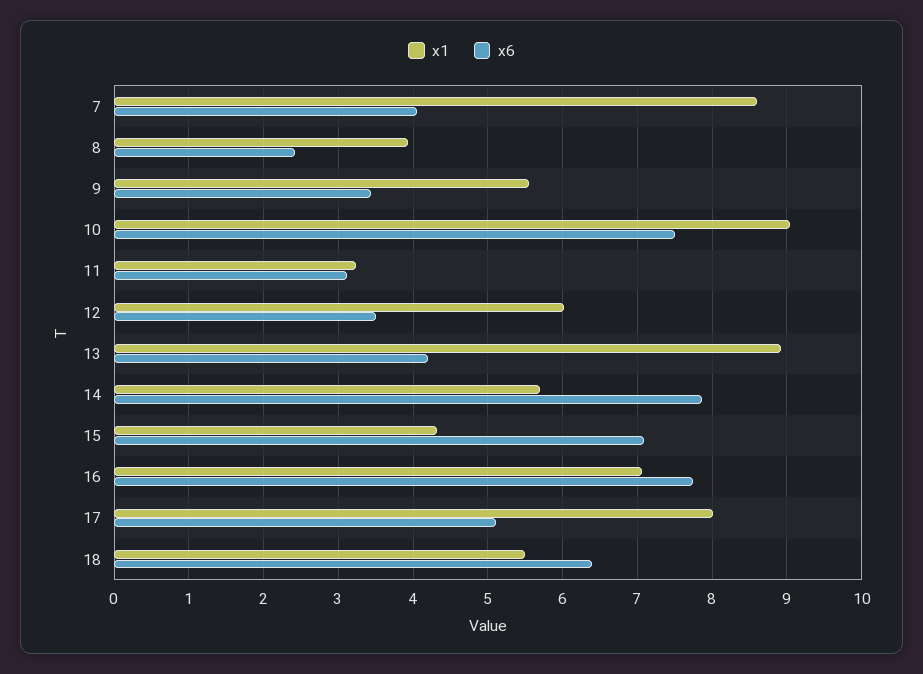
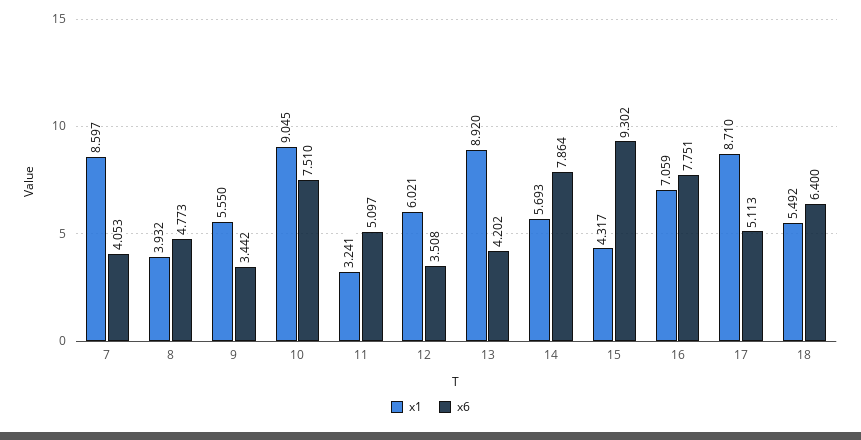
x6, 8: 2.4 -> 4.773
x6, 11: 3.1 -> 5.097
x6, 15: 7.1 -> 9.302
x1, 17: 8 -> 8.71

